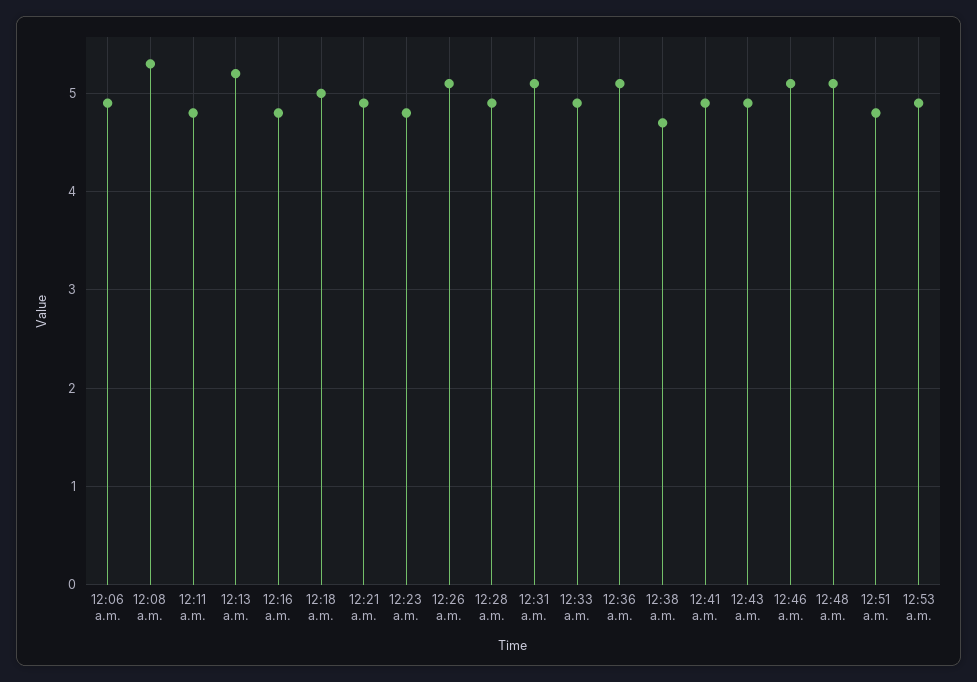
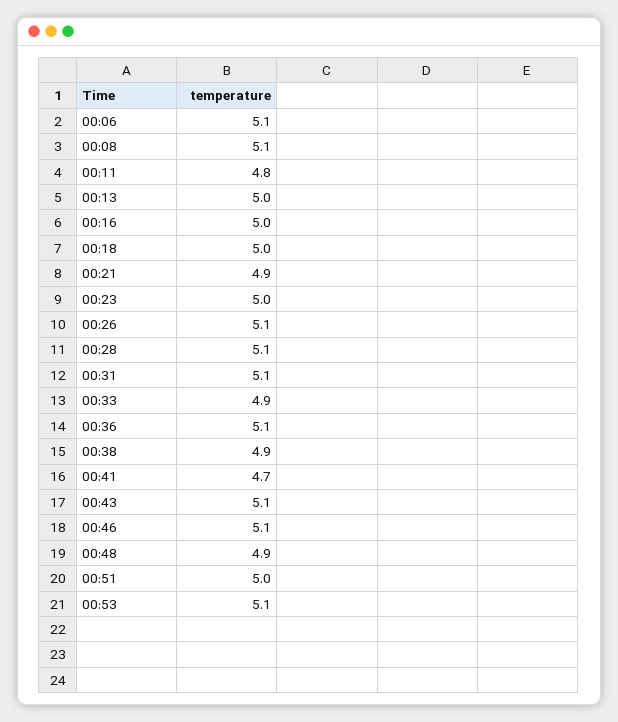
12:06 a.m.: 4.9 -> 5.1
12:08 a.m.: 5.3 -> 5.1
12:13 a.m.: 5.2 -> 5
12:16 a.m.: 4.8 -> 5
12:23 a.m.: 4.8 -> 5
12:28 a.m.: 4.9 -> 5.1
12:38 a.m.: 4.7 -> 4.9
12:41 a.m.: 4.9 -> 4.7
12:43 a.m.: 4.9 -> 5.1
12:48 a.m.: 5.1 -> 4.9
12:51 a.m.: 4.8 -> 5
12:53 a.m.: 4.9 -> 5.1

